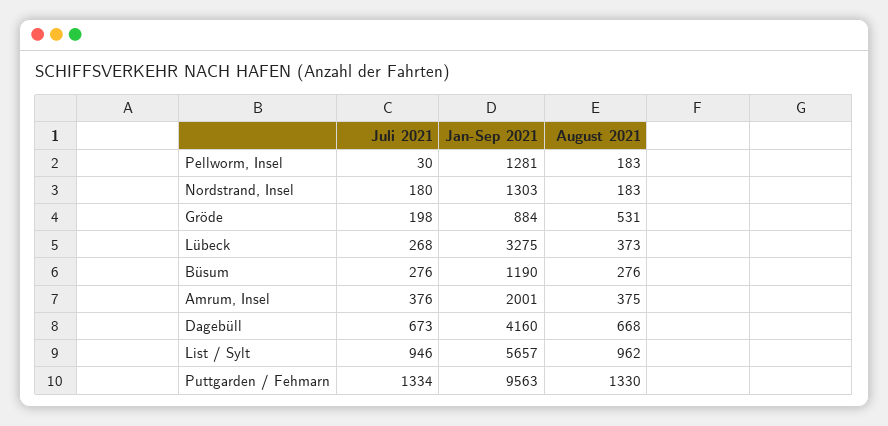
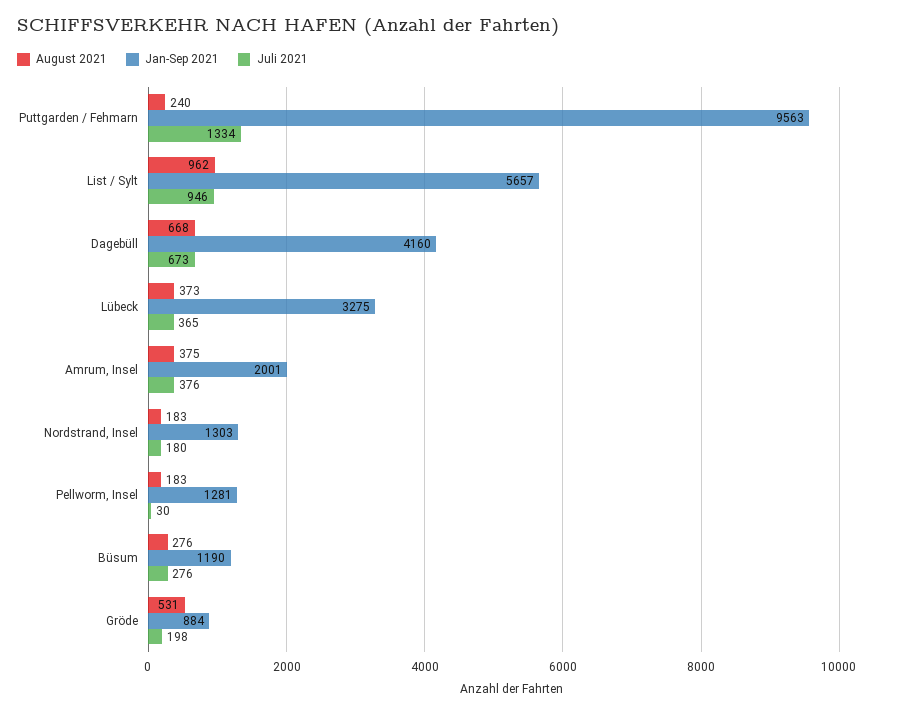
Juli 2021, Lübeck: 268 -> 365
August 2021, Puttgarden / Fehmarn: 1330 -> 240

